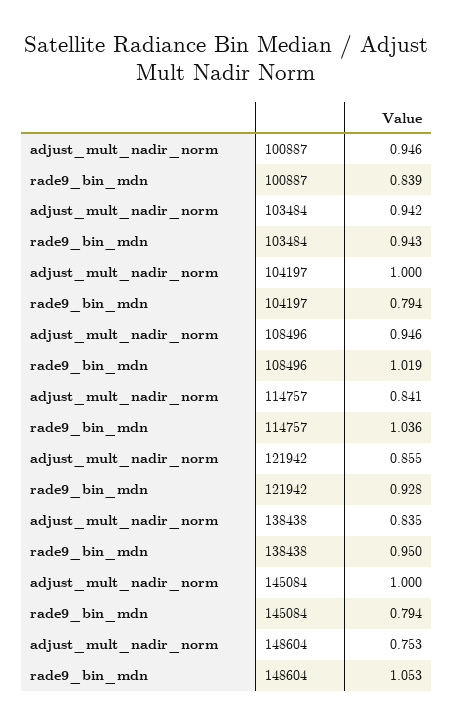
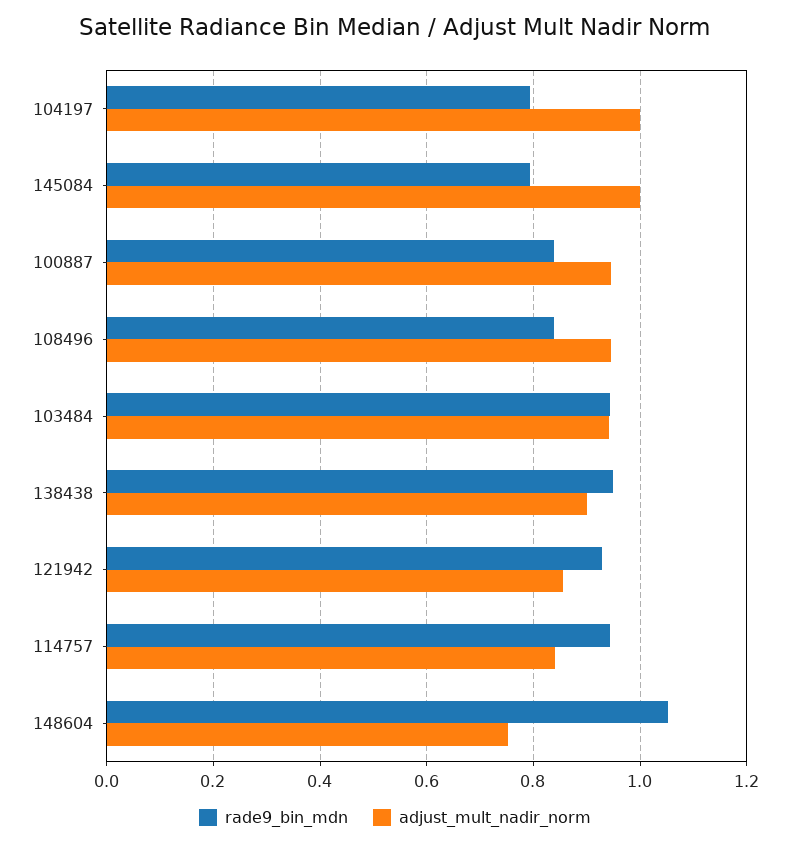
rade9_bin_mdn, 108496: 1.019 -> 0.84
rade9_bin_mdn, 114757: 1.036 -> 0.94
adjust_mult_nadir_norm, 138438: 0.835 -> 0.9

